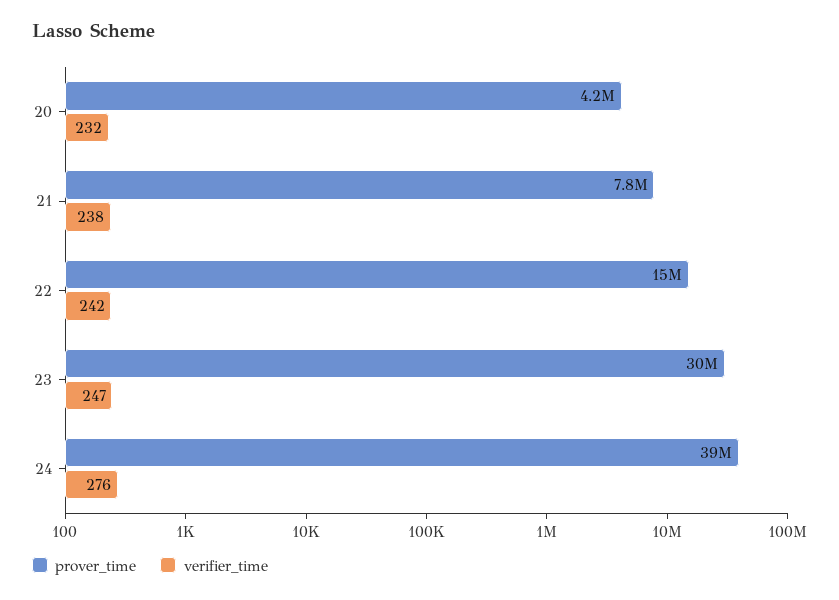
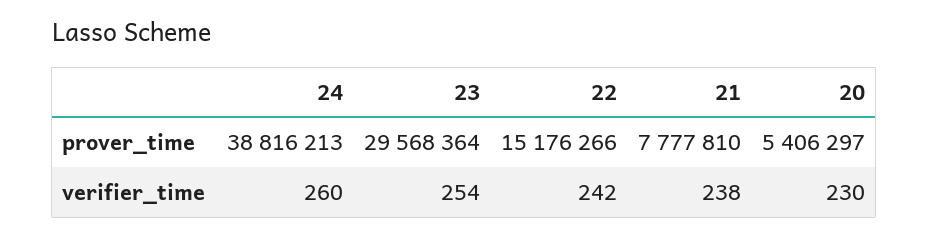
prover_time, 20: 4200000 -> 5406297
verifier_time, 20: 232 -> 230
verifier_time, 23: 247 -> 254
verifier_time, 24: 276 -> 260

